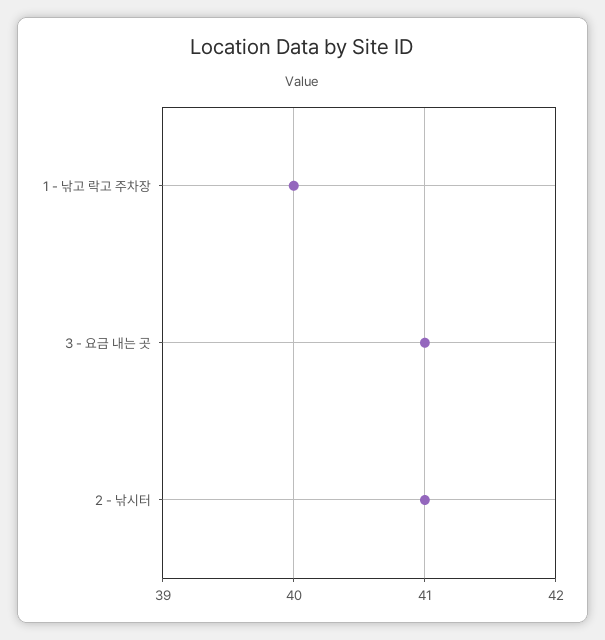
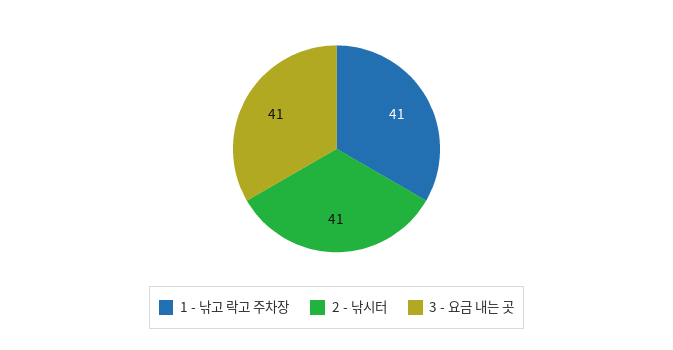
1 - 낚고 락고 주차장: 40 -> 41

